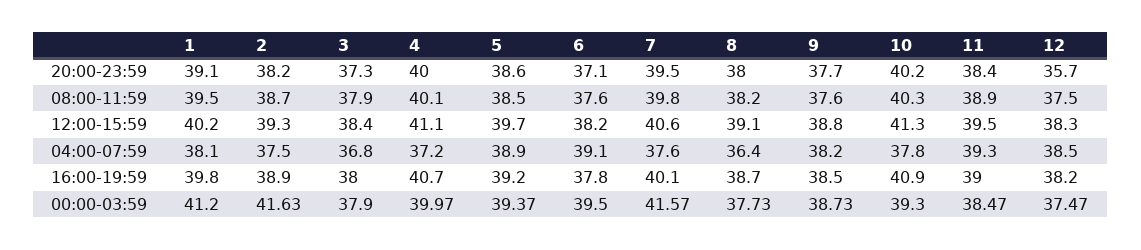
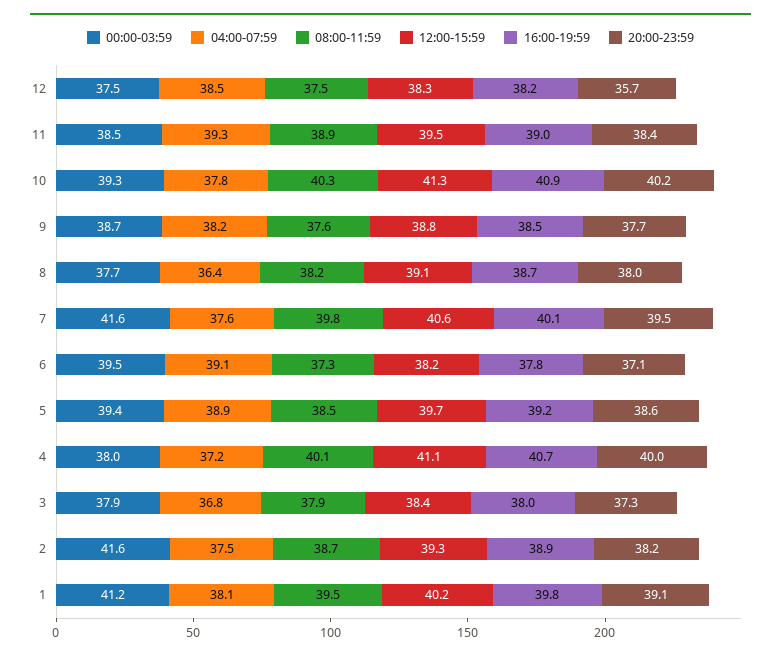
08:00-11:59, 6: 37.6 -> 37.3
00:00-03:59, 4: 39.97 -> 38

